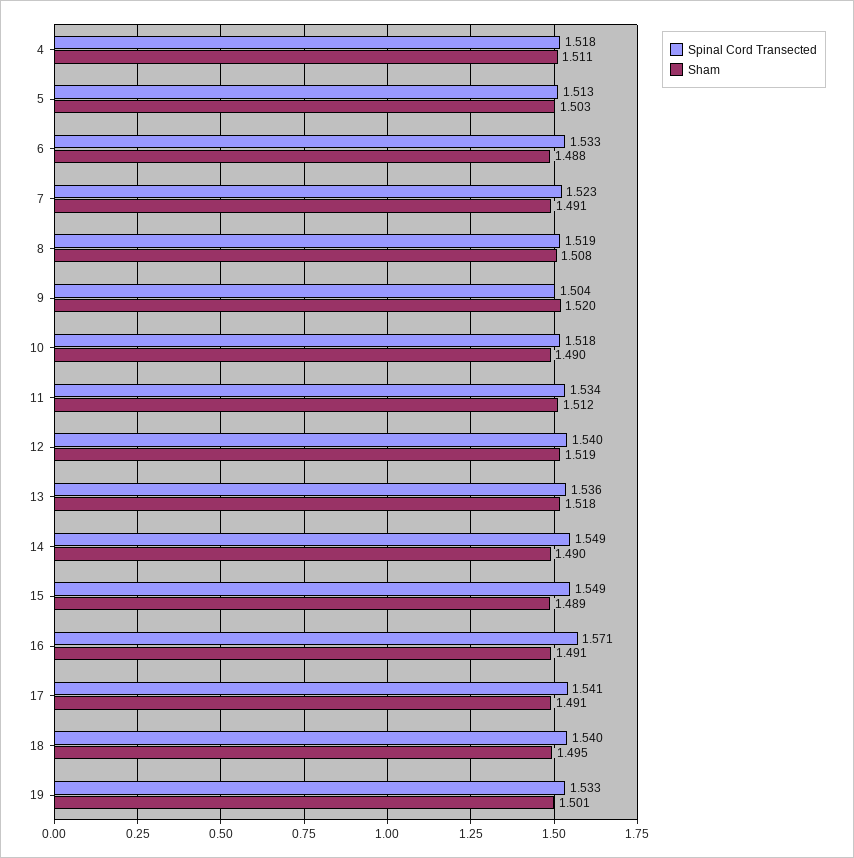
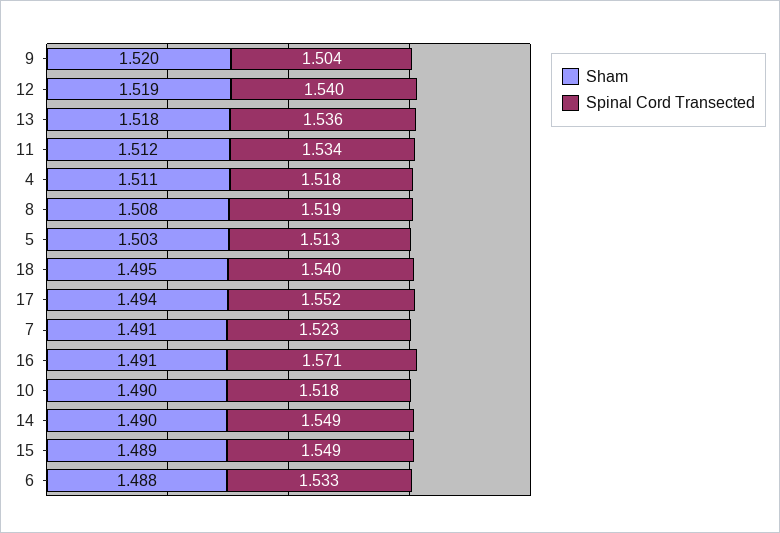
Spinal Cord Transected, 17: 1.541 -> 1.552
Sham, 17: 1.491 -> 1.494
Spinal Cord Transected, 19: 1.533 -> none
Sham, 19: 1.501 -> none

